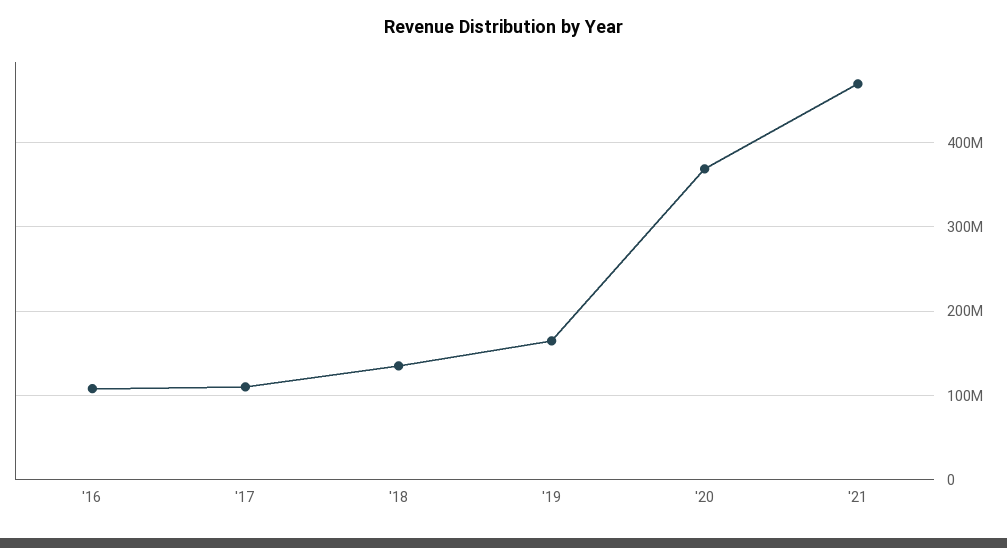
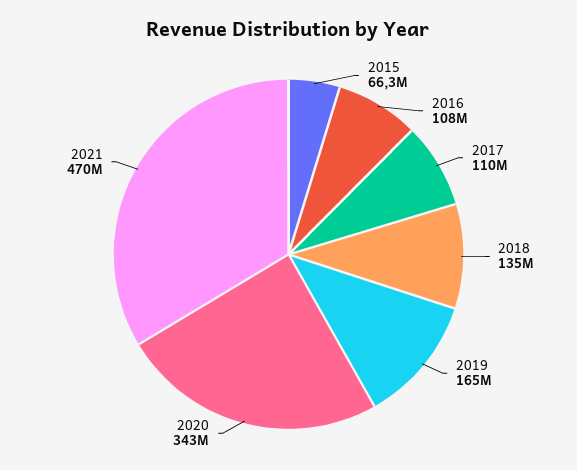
'20: 370000000 -> 343000000
2015: none -> 66300000

